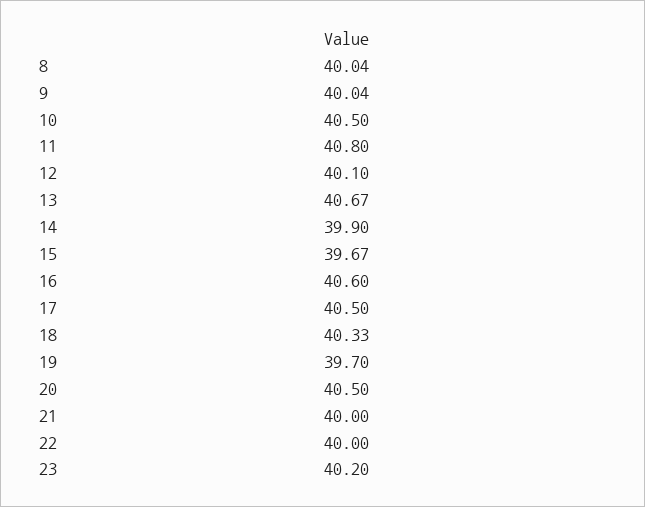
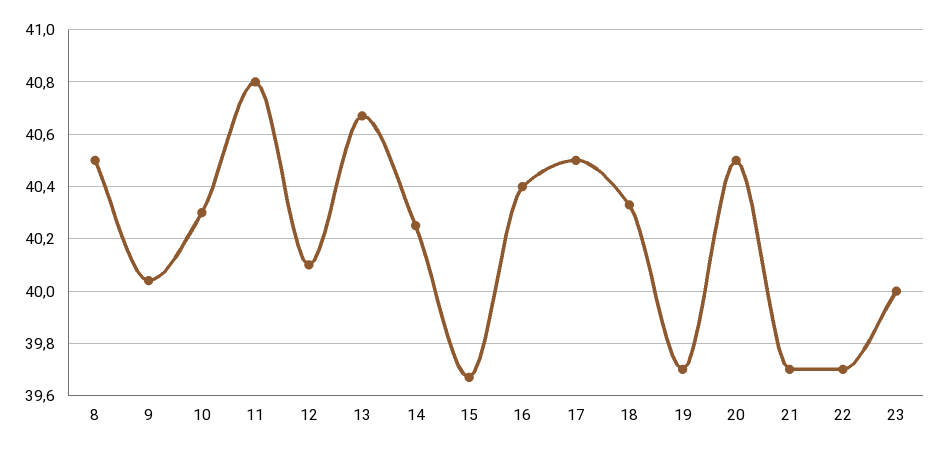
8: 40.04 -> 40.5
10: 40.5 -> 40.3
14: 39.9 -> 40.25
16: 40.6 -> 40.4
21: 40 -> 39.7
22: 40 -> 39.7
23: 40.2 -> 40

